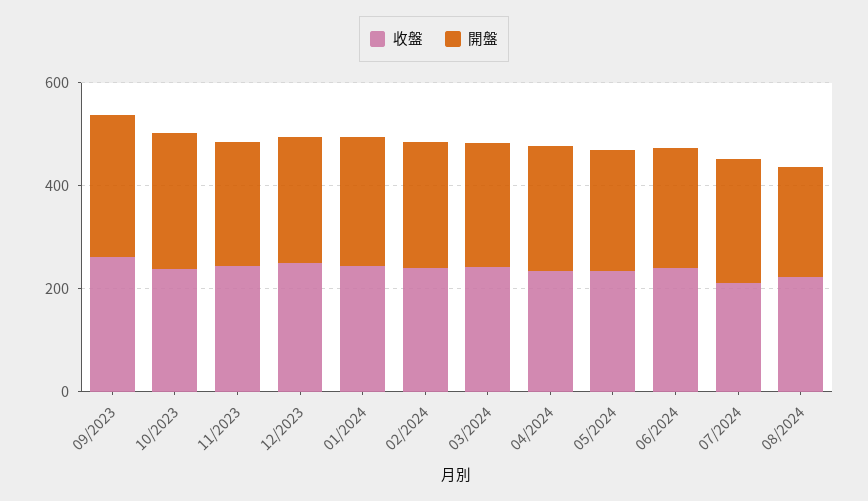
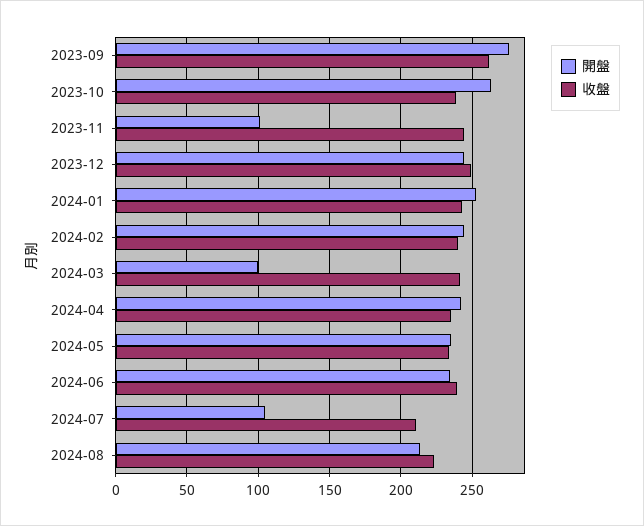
開盤, 11/2023: 250 -> 100
開盤, 03/2024: 250 -> 100
開盤, 07/2024: 250 -> 105

